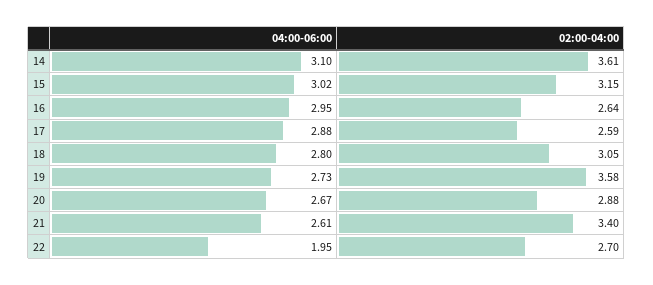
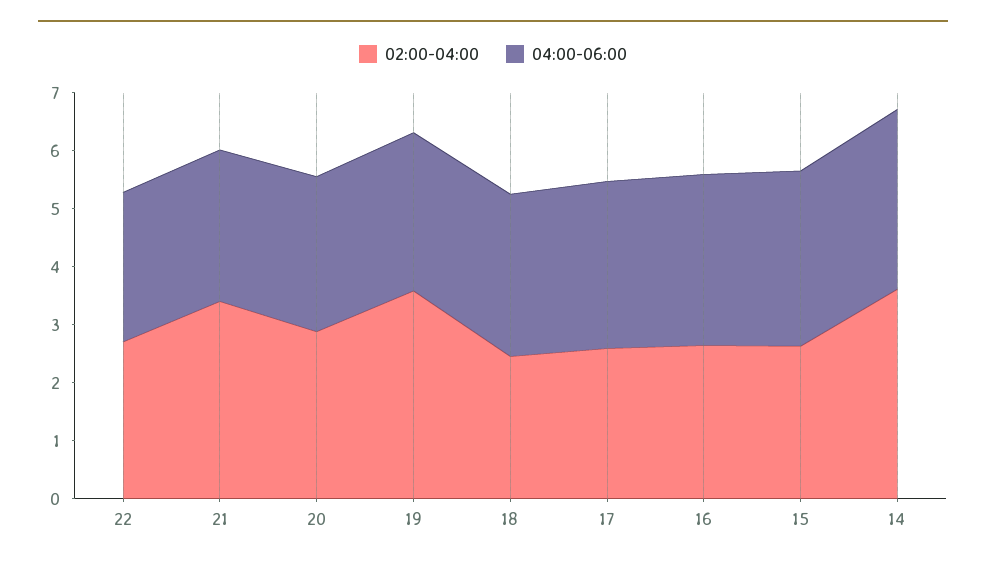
02:00-04:00, 15: 3.15 -> 2.6
02:00-04:00, 18: 3.05 -> 2.4
04:00-06:00, 22: 1.95 -> 2.6

